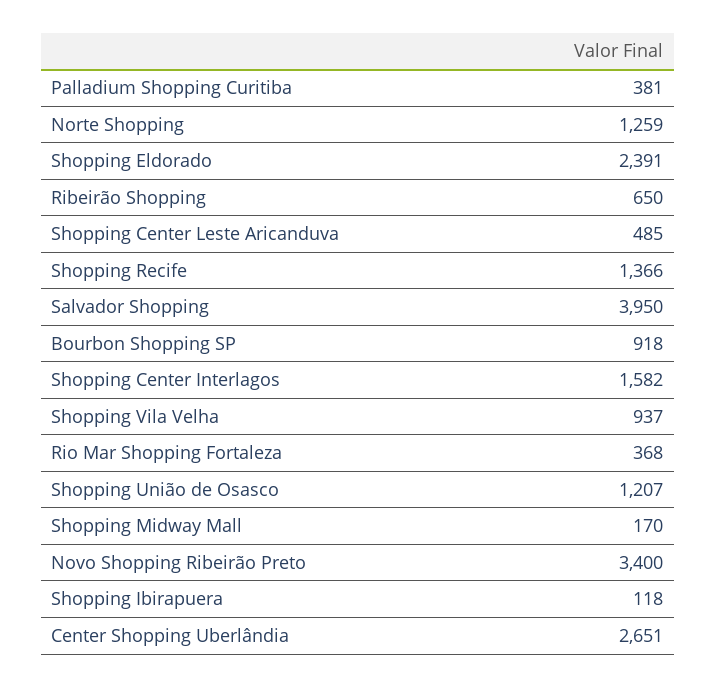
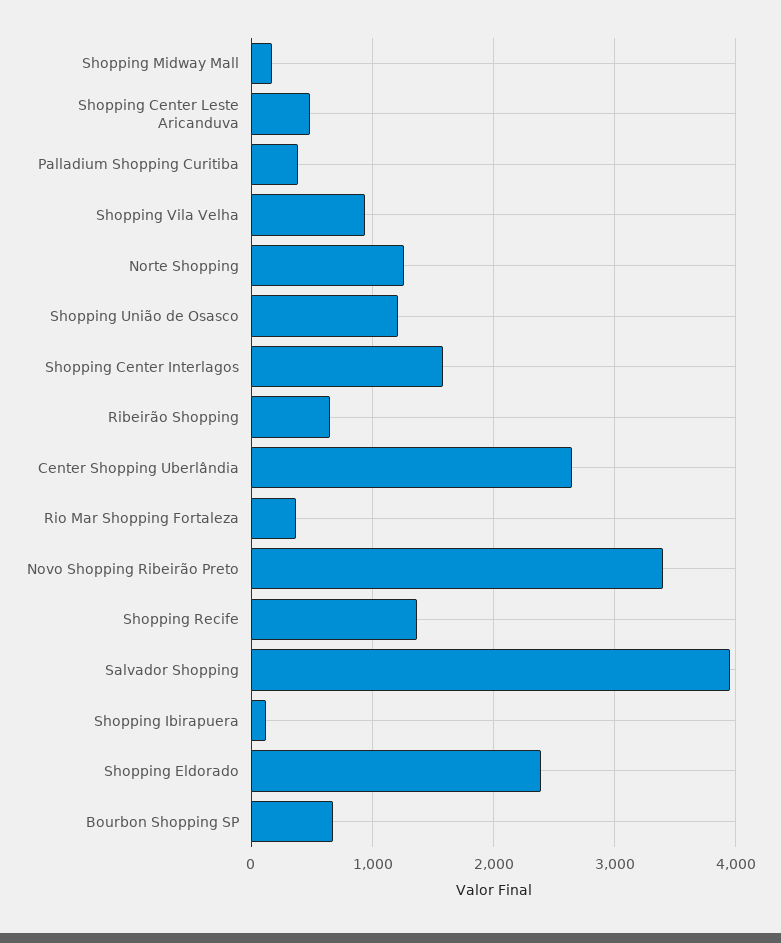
Bourbon Shopping SP: 918 -> 700

